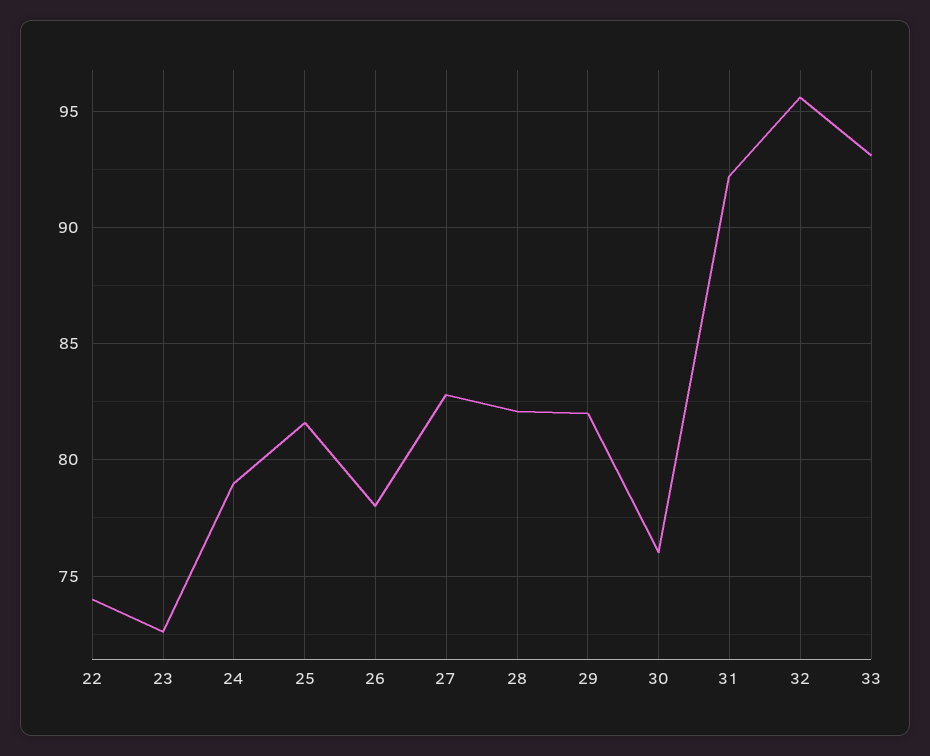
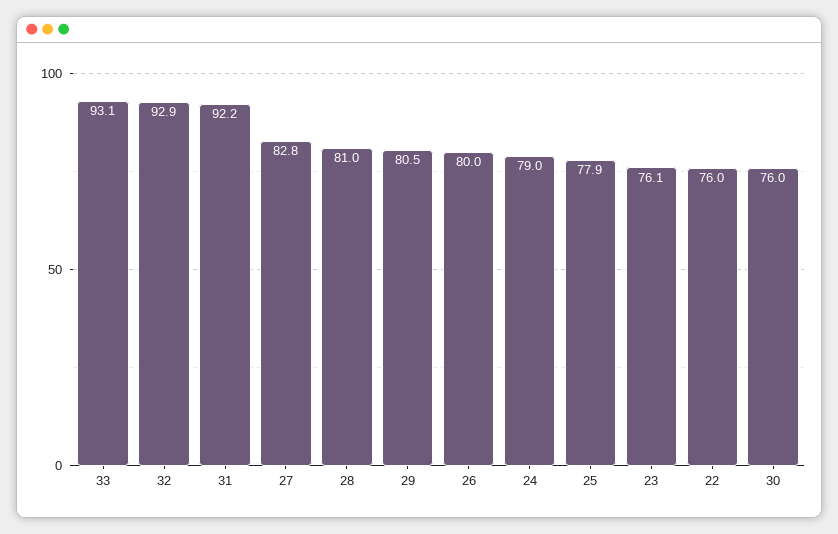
22: 74 -> 76
23: 72.5 -> 76.1
25: 81.5 -> 77.9
26: 78 -> 80
28: 82 -> 81
29: 82 -> 80.5
32: 95.5 -> 92.9

